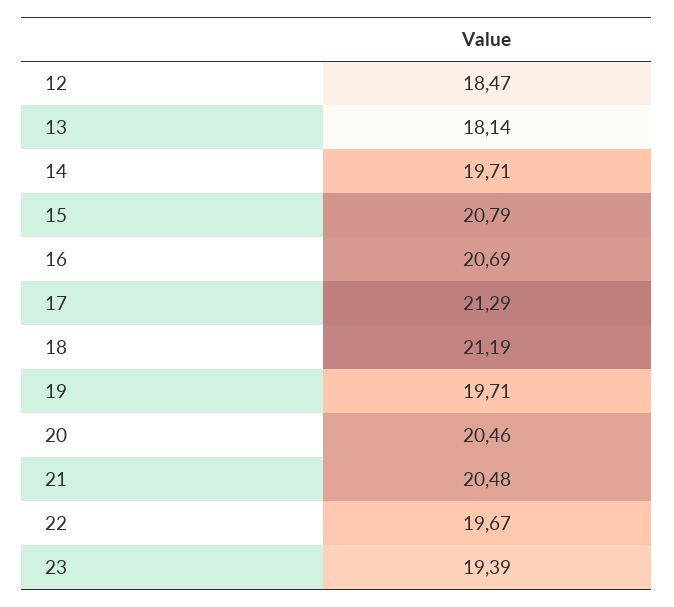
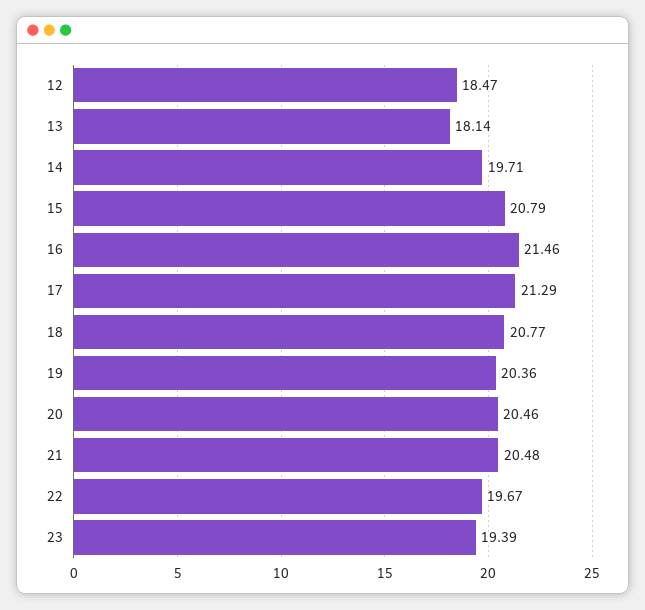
16: 20.69 -> 21.46
18: 21.19 -> 20.77
19: 19.71 -> 20.36

